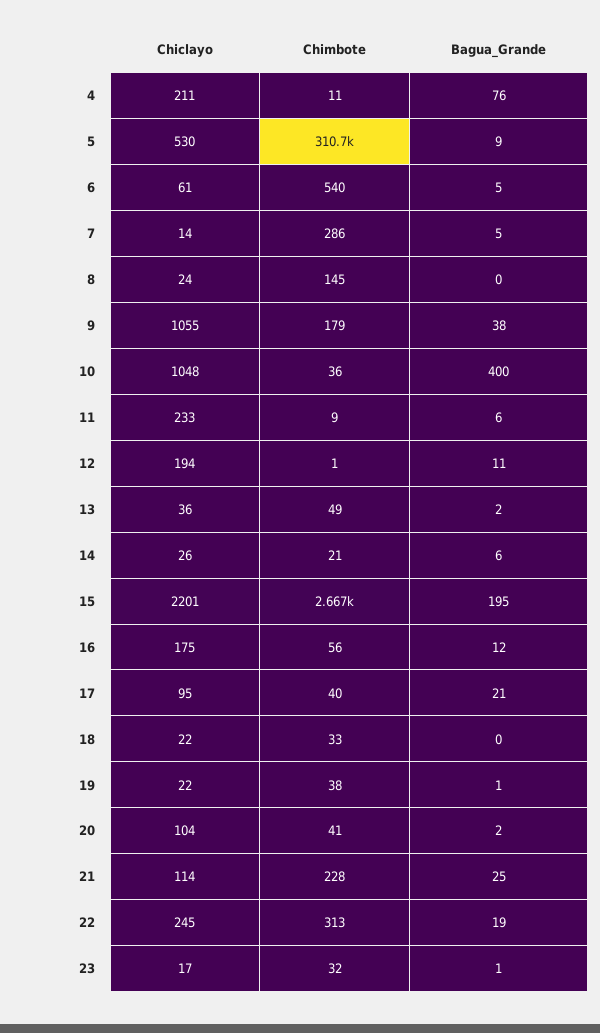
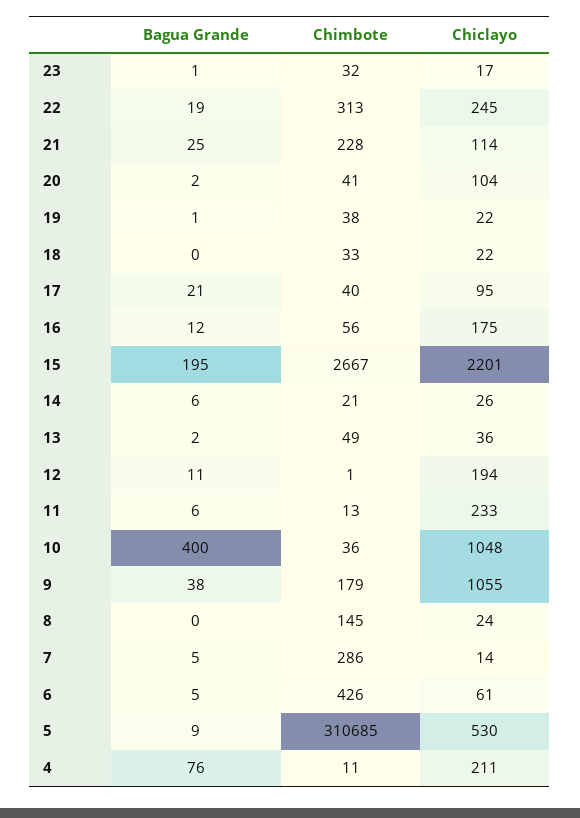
Chimbote, 6: 540 -> 426
Chimbote, 11: 9 -> 13

